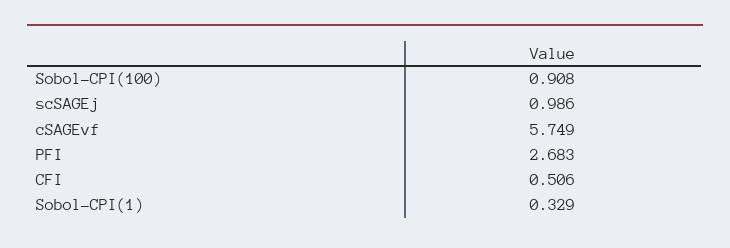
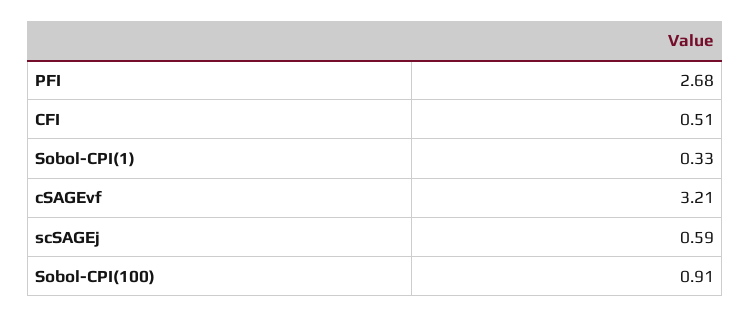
scSAGEj: 0.986 -> 0.59
cSAGEvf: 5.749 -> 3.21

